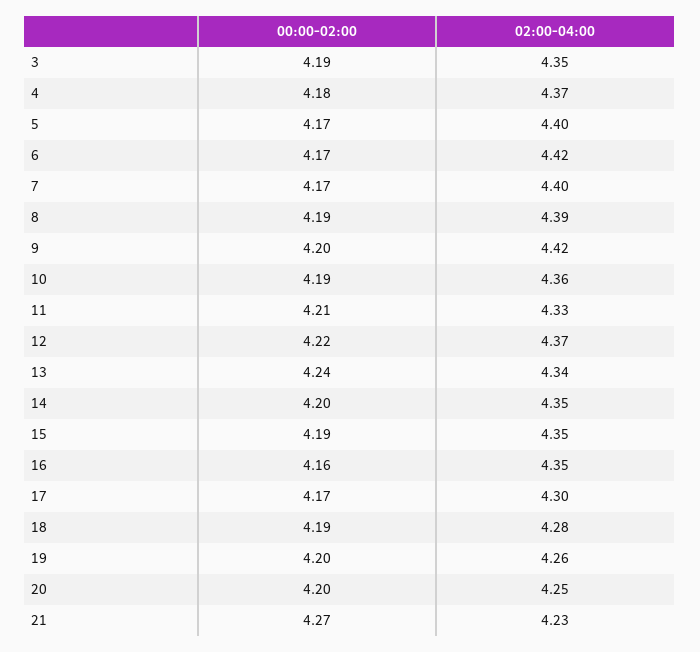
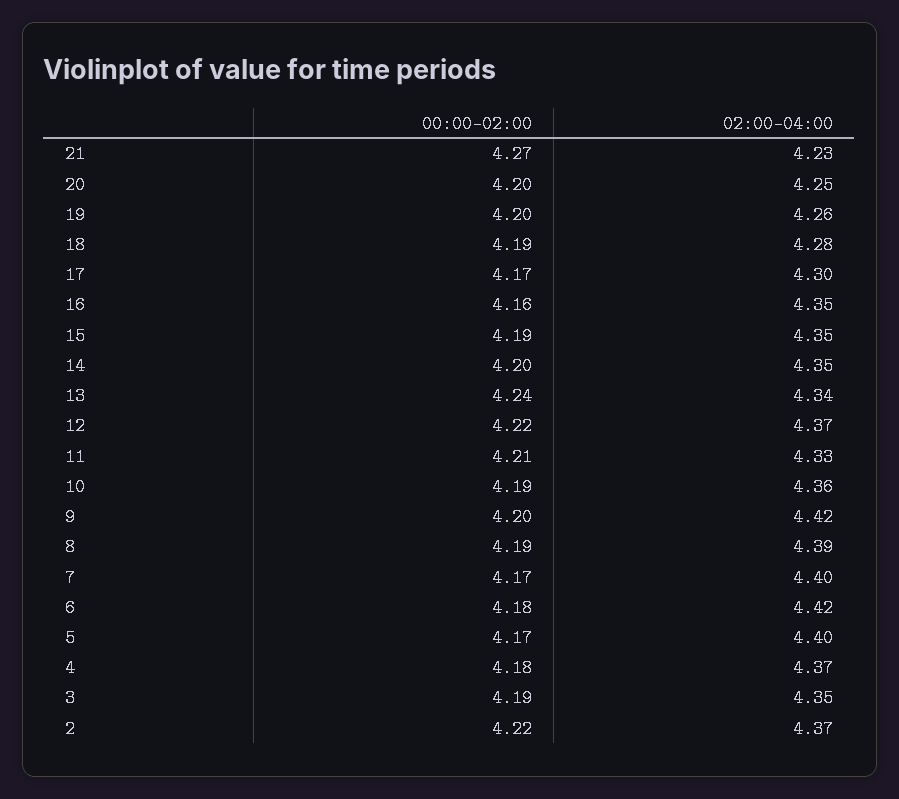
00:00-02:00, 6: 4.17 -> 4.18
00:00-02:00, 2: none -> 4.22
02:00-04:00, 2: none -> 4.37

